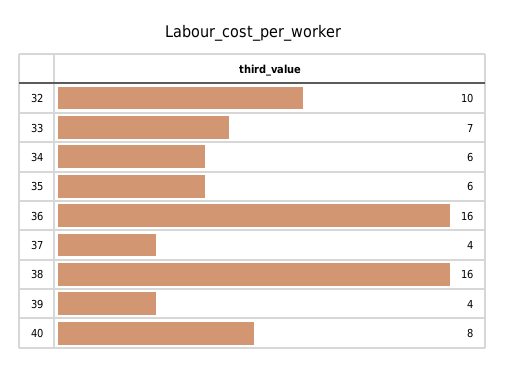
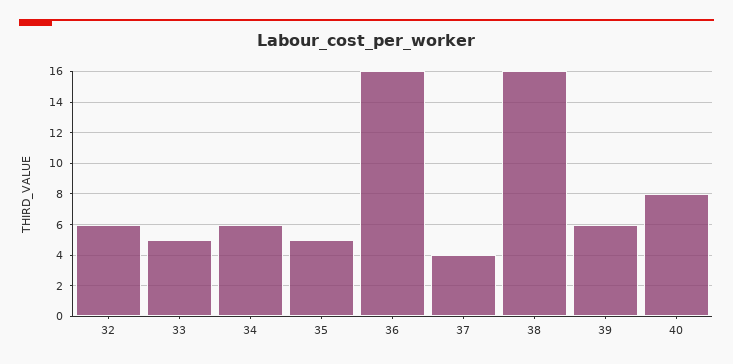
32: 10 -> 6
33: 7 -> 5
35: 6 -> 5
39: 4 -> 6

